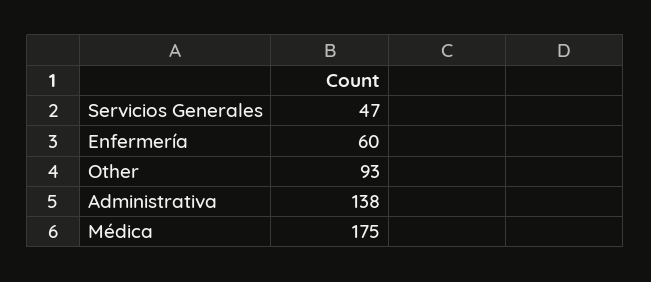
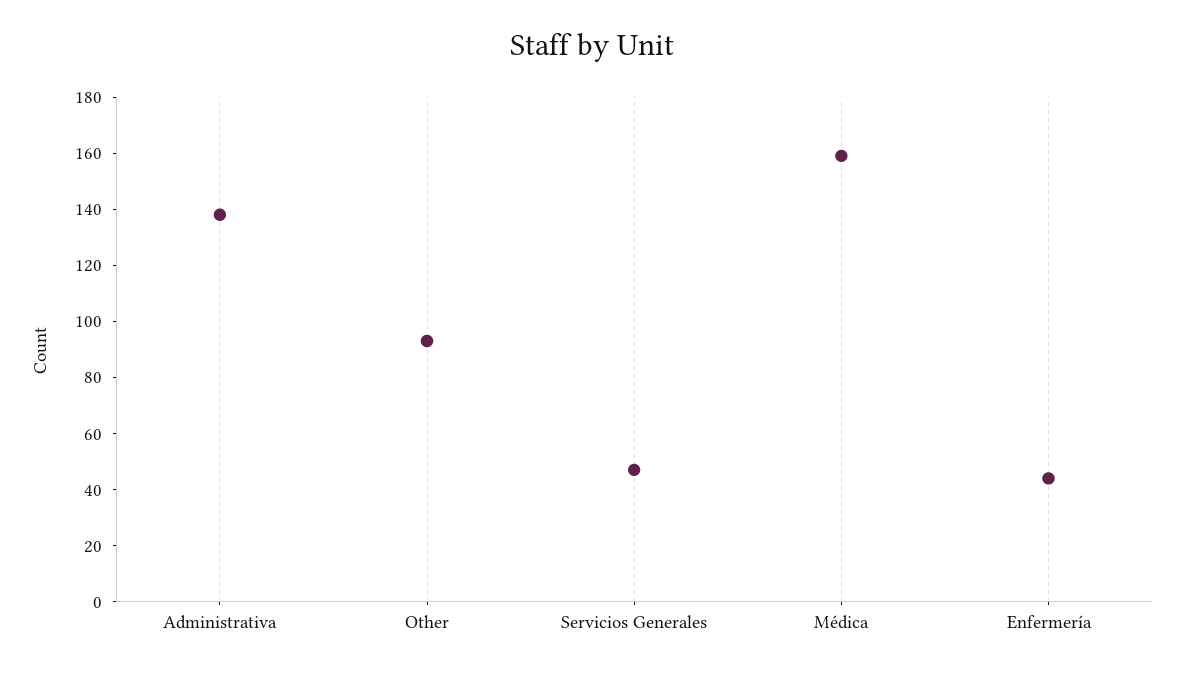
Enfermería: 60 -> 45
Médica: 175 -> 160

